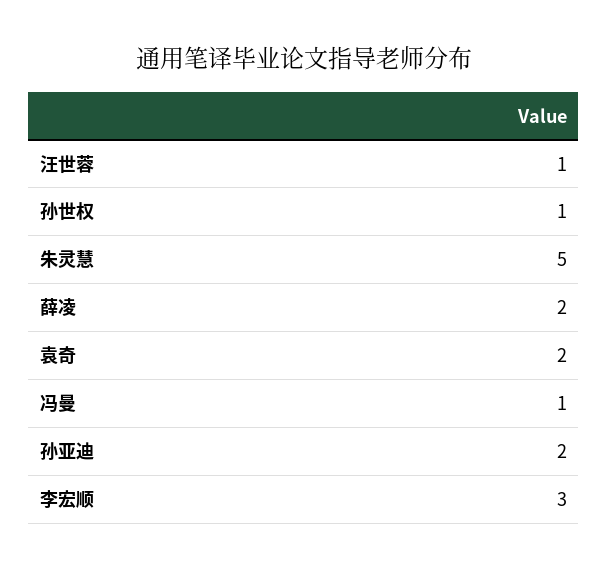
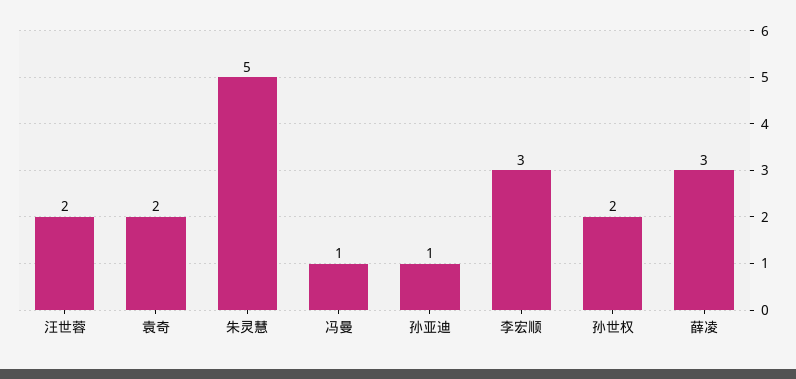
汪世蓉: 1 -> 2
孙世权: 1 -> 2
薛凌: 2 -> 3
孙亚迪: 2 -> 1

